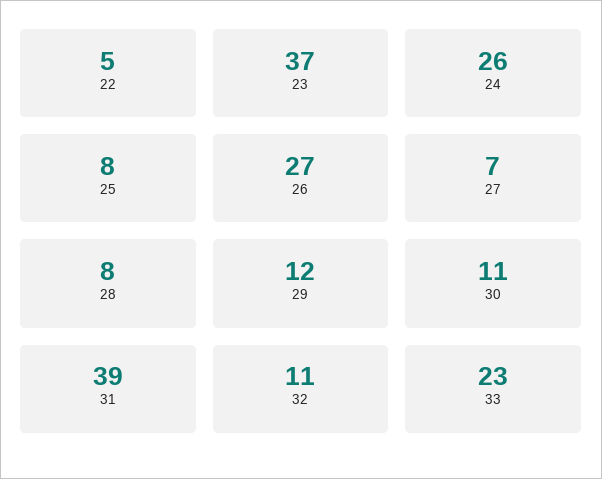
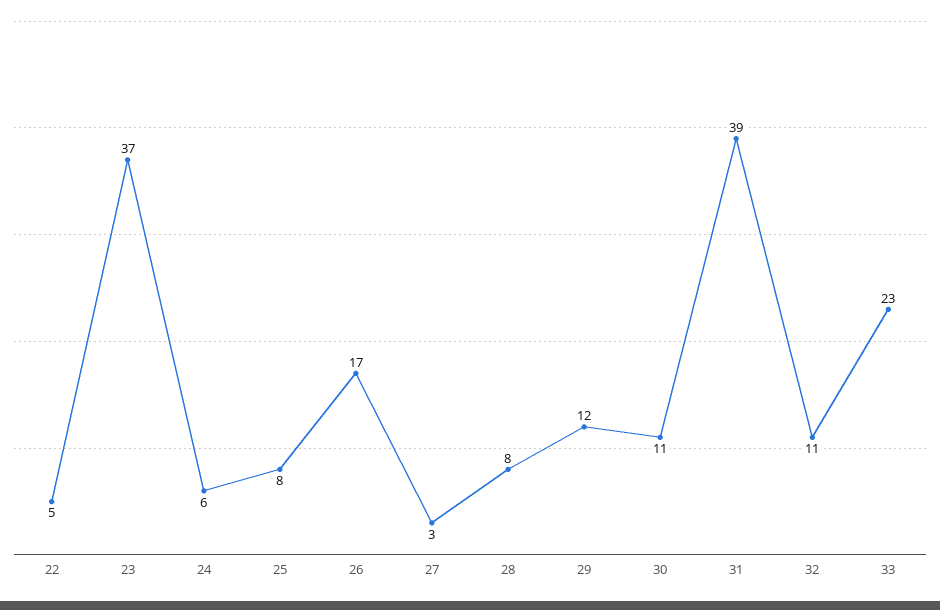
24: 26 -> 6
26: 27 -> 17
27: 7 -> 3

